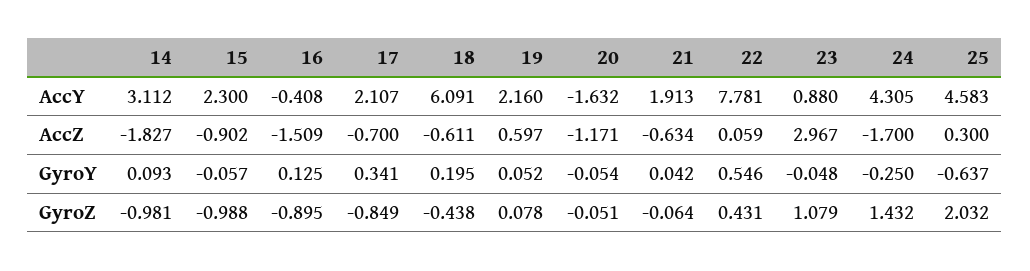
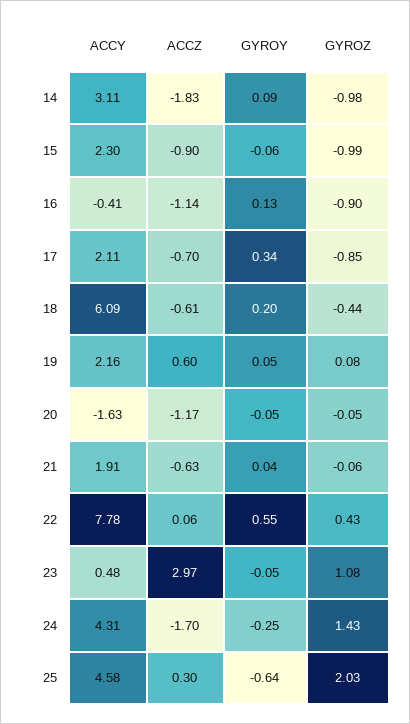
23, AccY: 0.88 -> 0.48
16, AccZ: -1.509 -> -1.14

